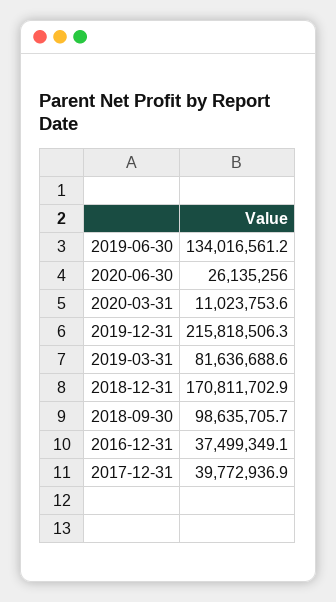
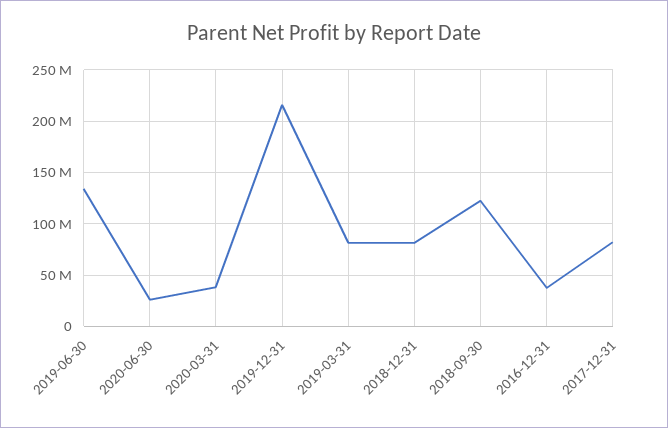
2020-03-31: 11023753.6 -> 40000000
2018-12-31: 170811702.9 -> 80000000
2018-09-30: 98635705.7 -> 120000000
2017-12-31: 39772936.9 -> 80000000

